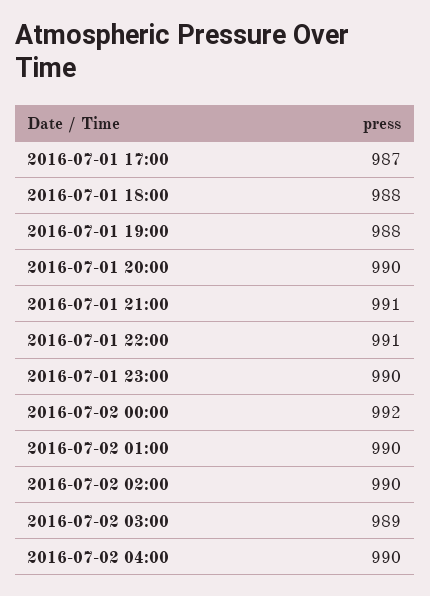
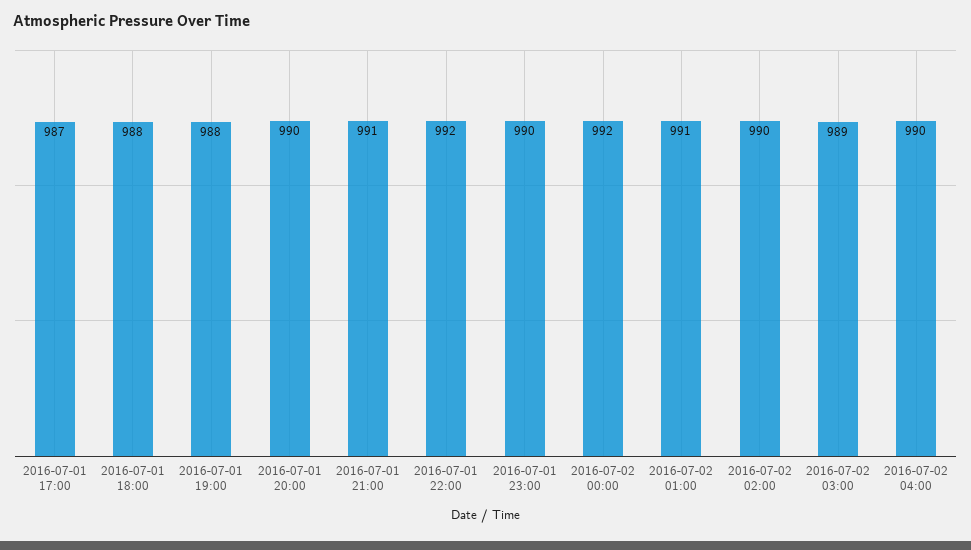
2016-07-01 22:00: 991 -> 992
2016-07-02 01:00: 990 -> 991

